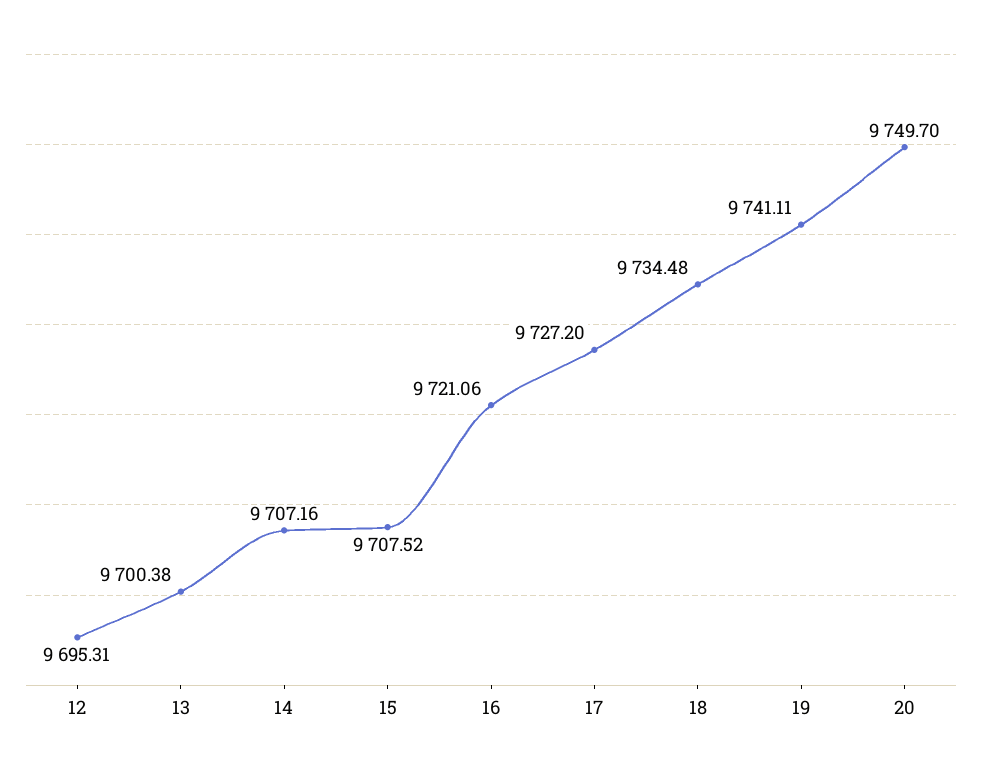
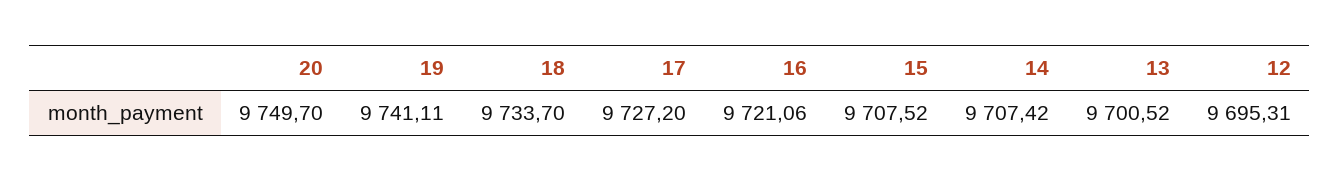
13: 9700.38 -> 9700.52
14: 9707.16 -> 9707.42
18: 9734.48 -> 9733.7

